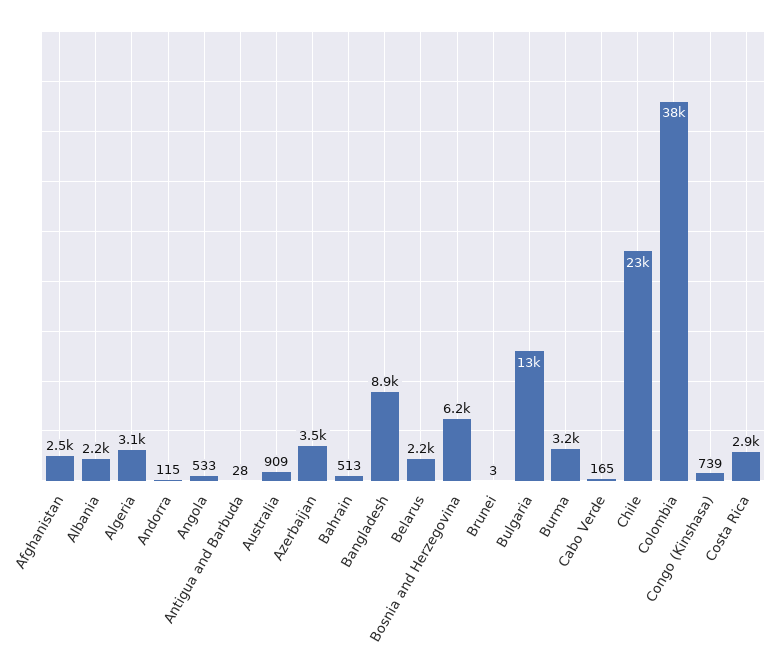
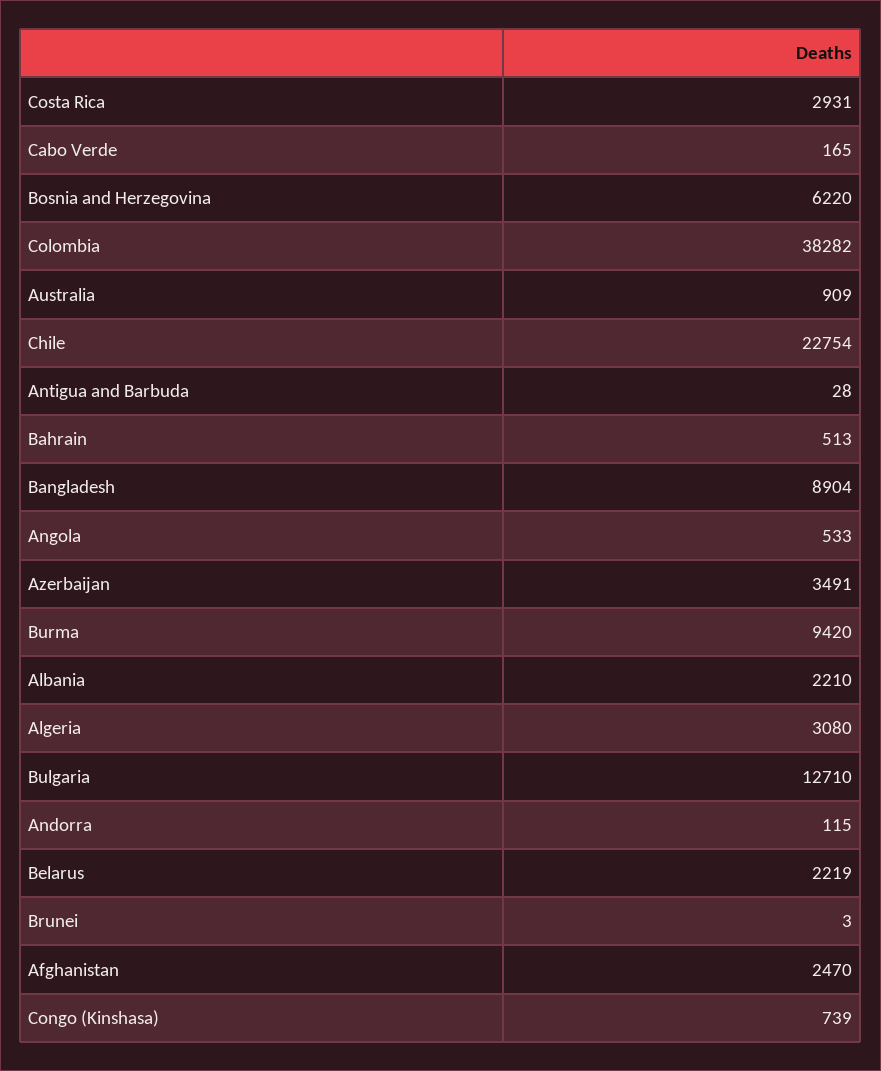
Burma: 3200 -> 9420

